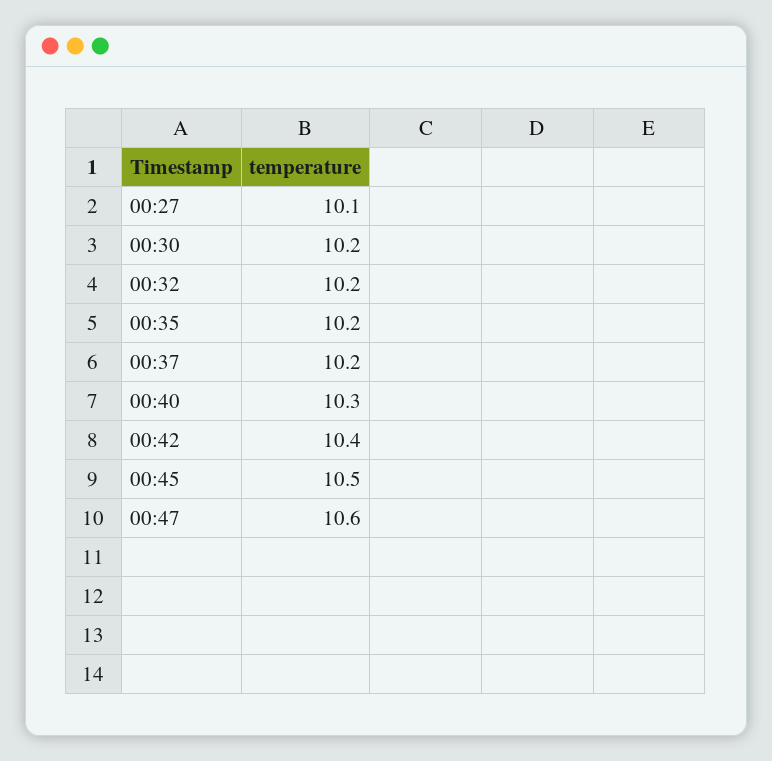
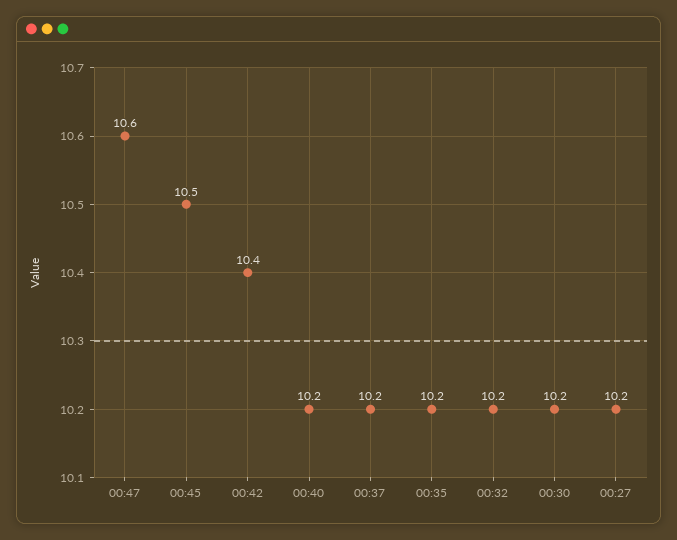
00:27: 10.1 -> 10.2
00:40: 10.3 -> 10.2

